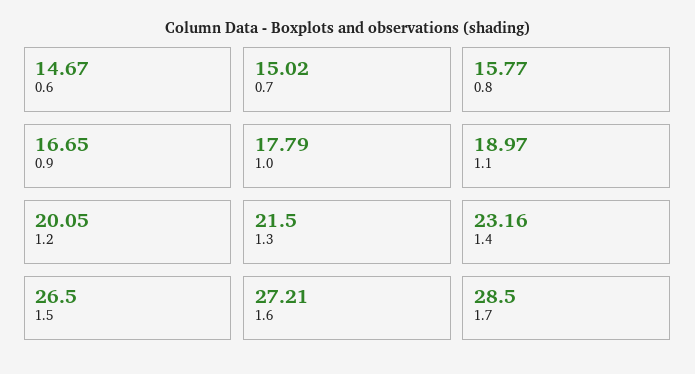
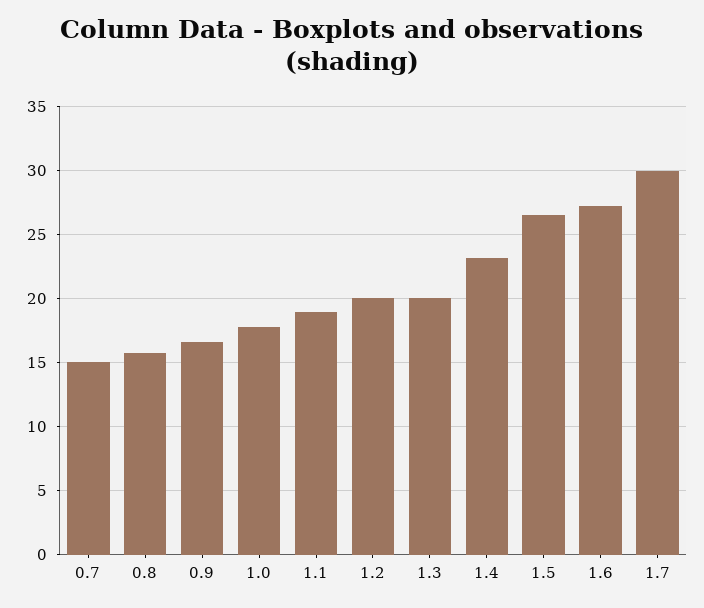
0.6: 14.67 -> none
1.3: 21.5 -> 20
1.7: 28.5 -> 30

